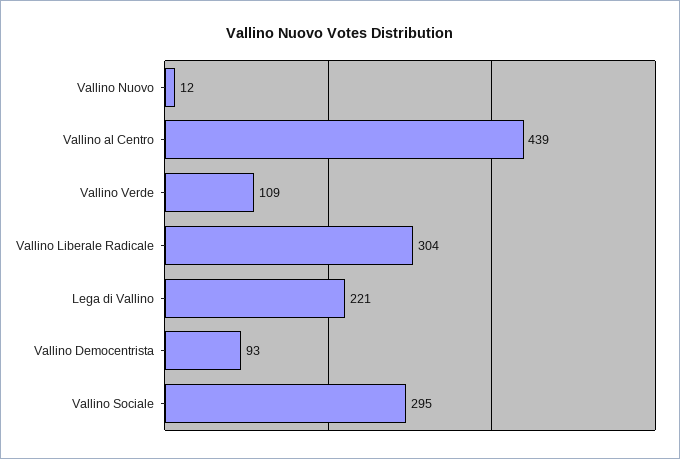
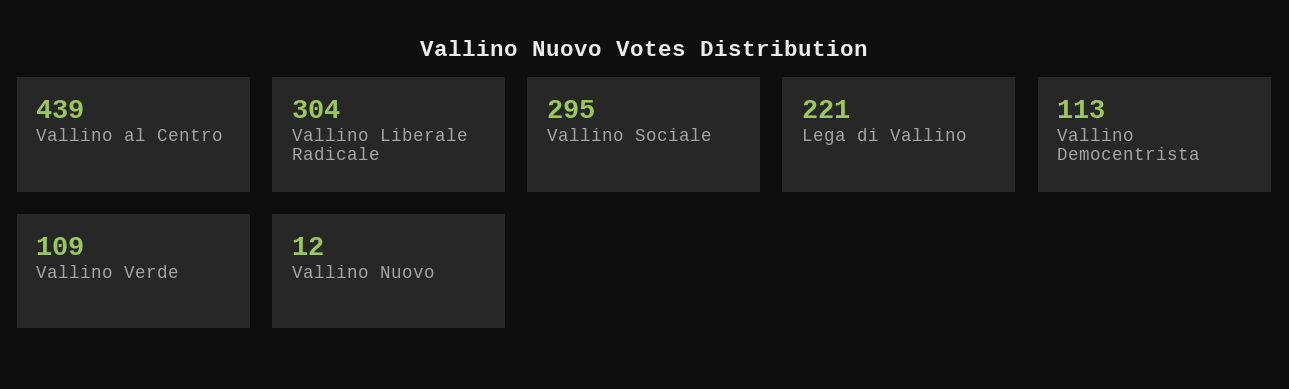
Vallino Democentrista: 93 -> 113

